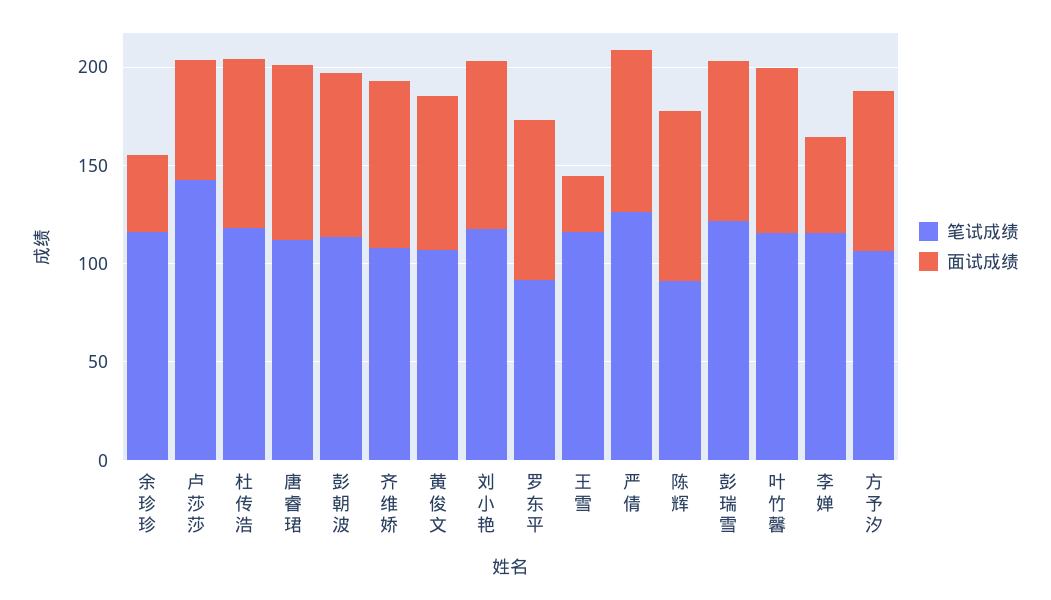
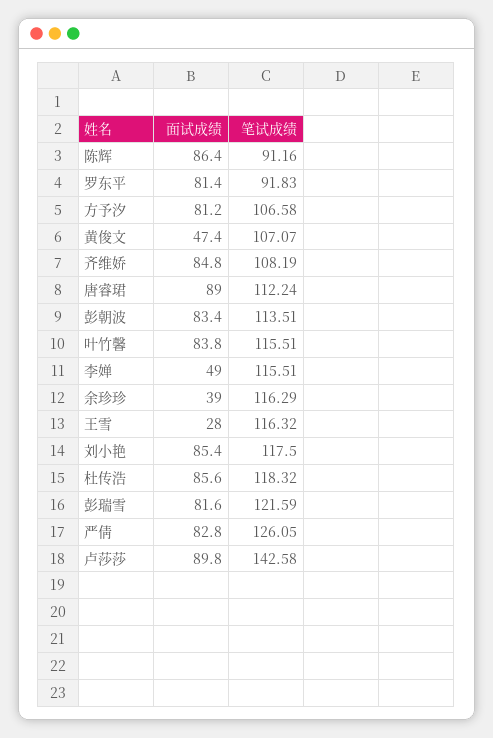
面试成绩, 卢莎莎: 60 -> 89.8
面试成绩, 黄俊文: 80 -> 47.4

